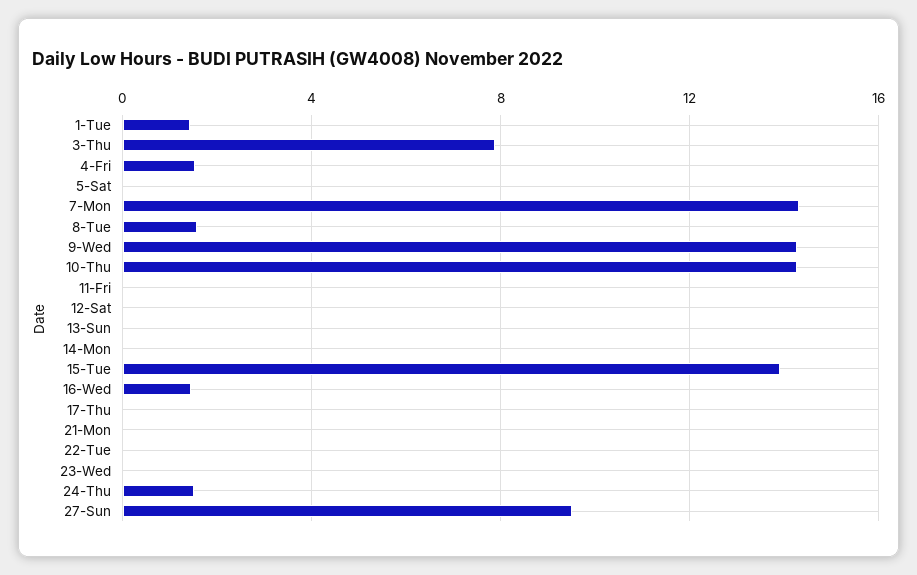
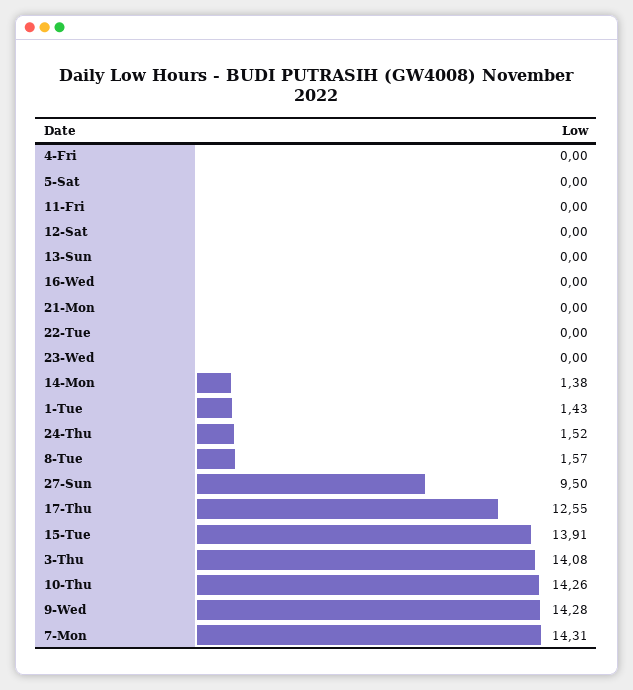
3-Thu: 8 -> 14.08
4-Fri: 1.5 -> 0
14-Mon: 0 -> 1.38
16-Wed: 1.5 -> 0
17-Thu: 0 -> 12.55

